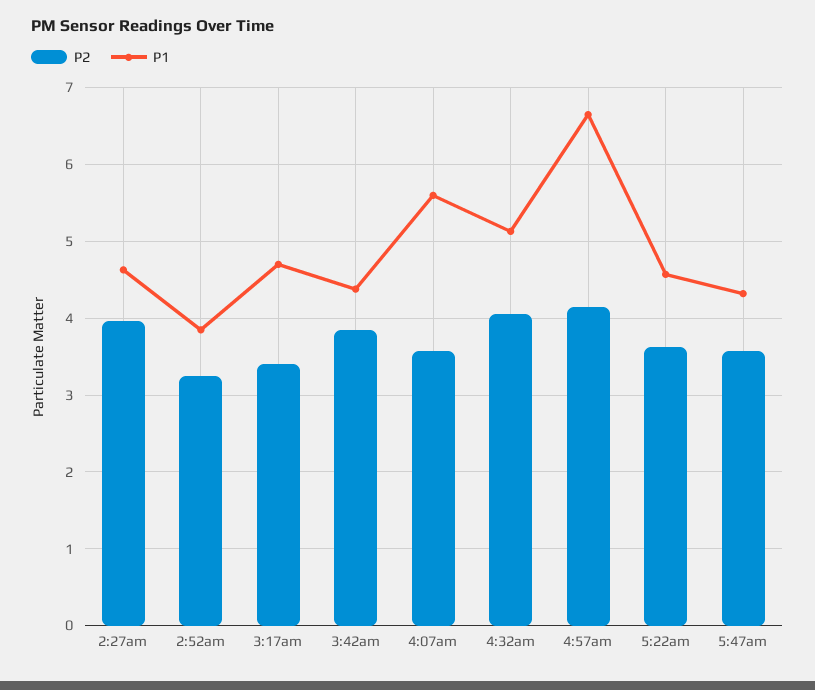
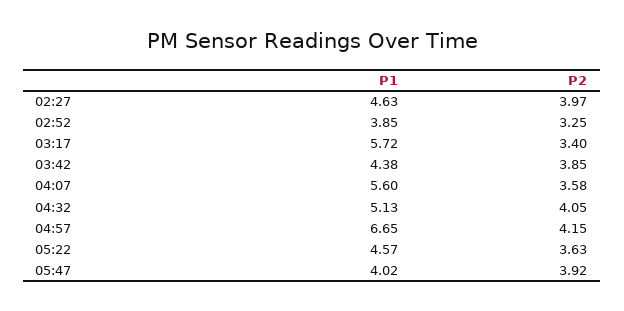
P1, 3:17am: 4.7 -> 5.72
P2, 5:47am: 3.6 -> 3.92
P1, 5:47am: 4.3 -> 4.02

